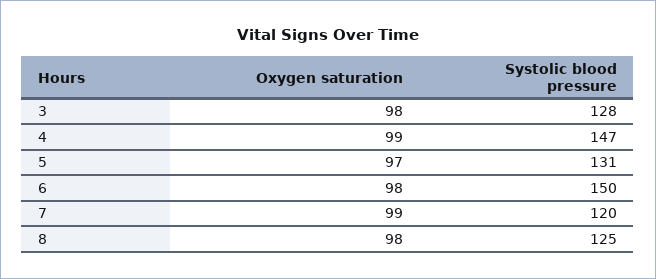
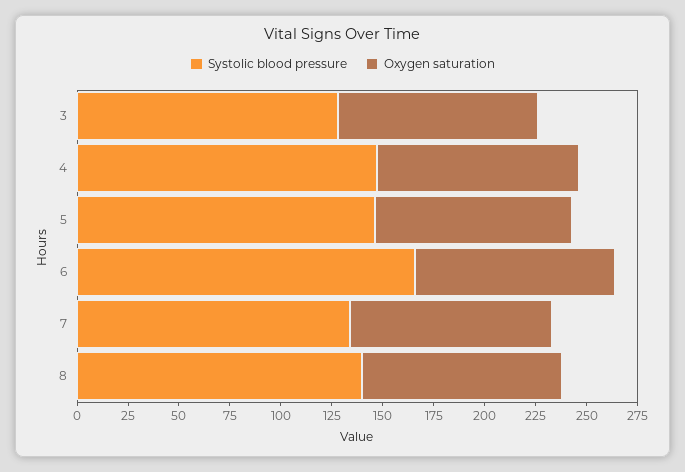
Systolic blood pressure, 5: 131 -> 145
Systolic blood pressure, 6: 150 -> 165
Systolic blood pressure, 7: 120 -> 135
Systolic blood pressure, 8: 125 -> 140

